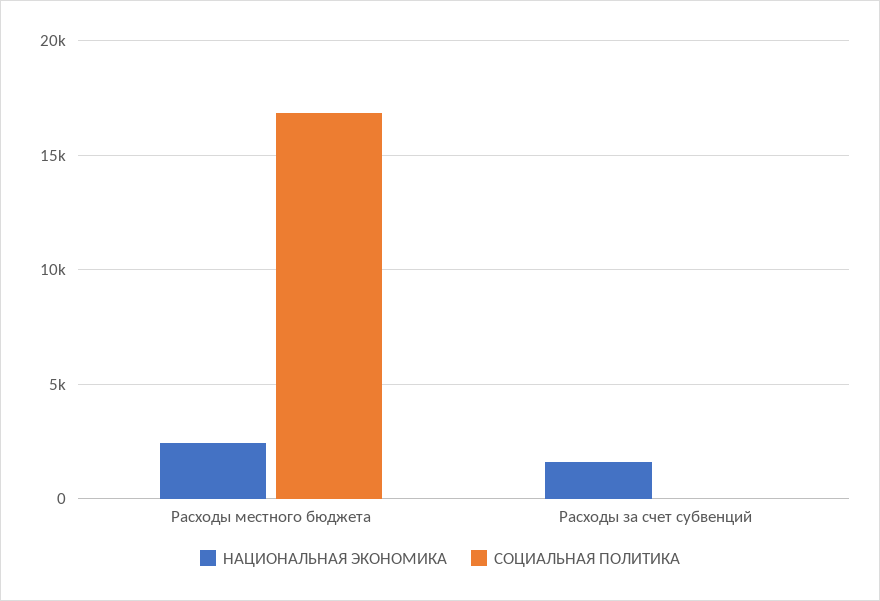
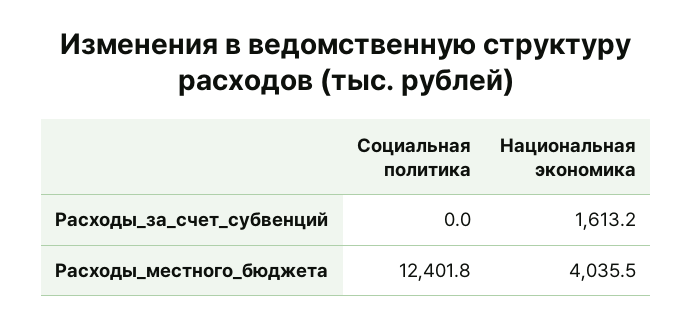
НАЦИОНАЛЬНАЯ ЭКОНОМИКА, Расходы местного бюджета: 2500 -> 4035.5
СОЦИАЛЬНАЯ ПОЛИТИКА, Расходы местного бюджета: 17000 -> 12401.8

